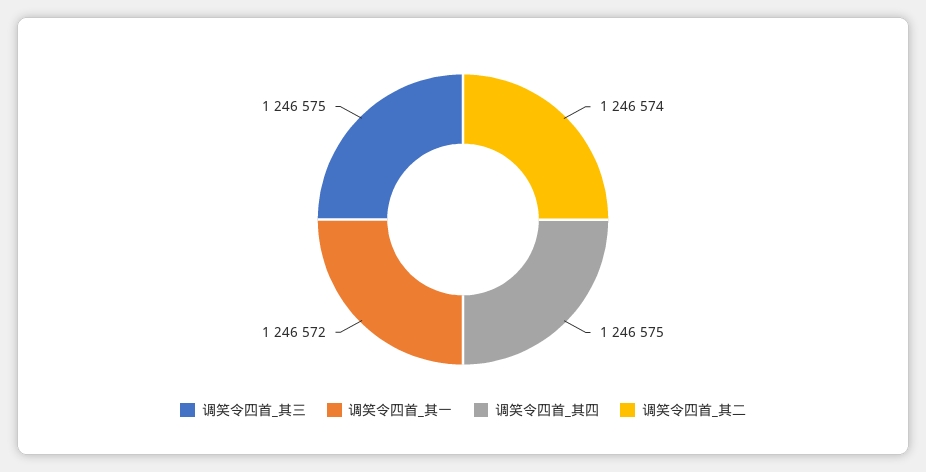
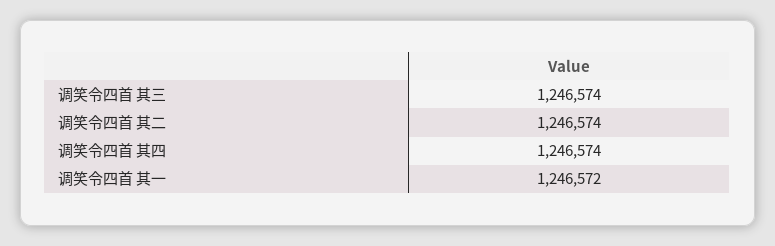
调笑令四首_其三: 1246575 -> 1246574
调笑令四首_其四: 1246575 -> 1246574

